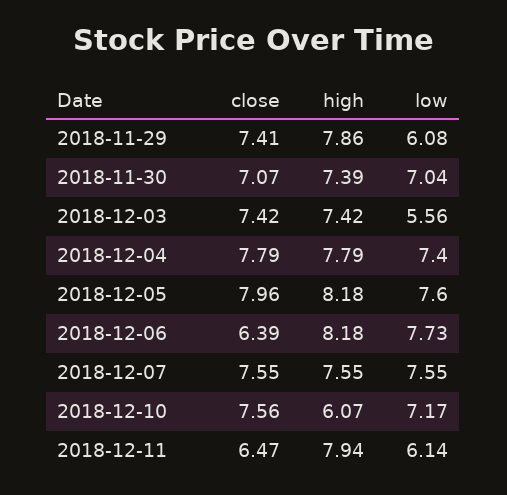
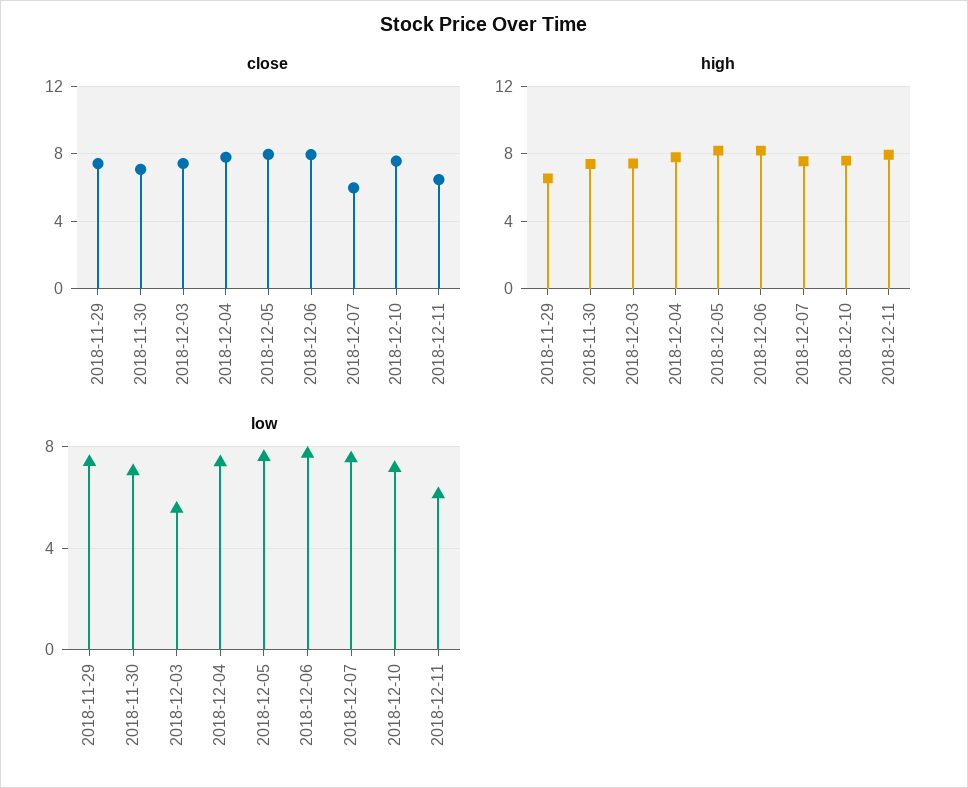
high, 2018-11-29: 7.86 -> 6.5
low, 2018-11-29: 6.08 -> 7.5
close, 2018-12-06: 6.39 -> 8
close, 2018-12-07: 7.55 -> 6
high, 2018-12-10: 6.07 -> 7.5

